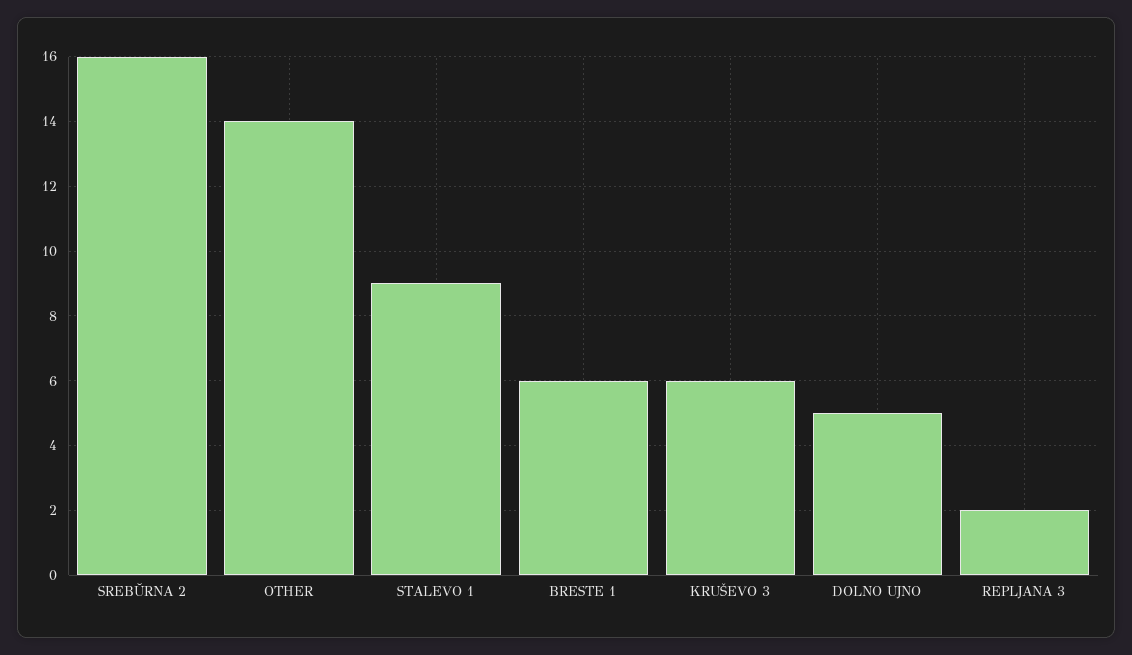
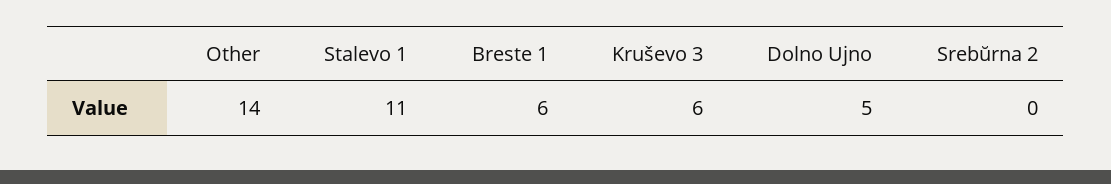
SREBŬRNA 2: 16 -> 0
STALEVO 1: 9 -> 11
REPLJANA 3: 2 -> none

